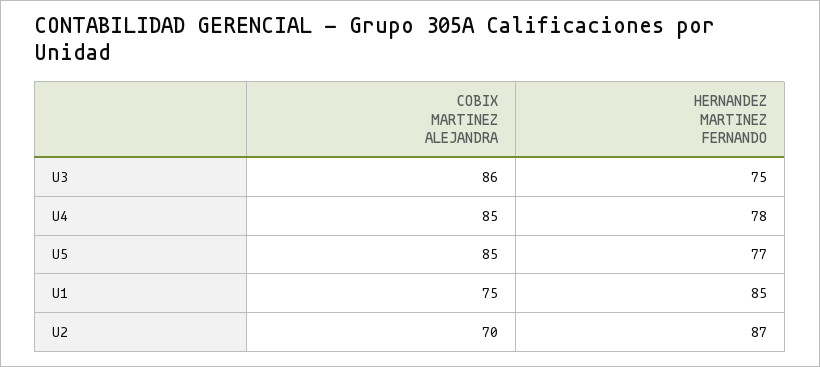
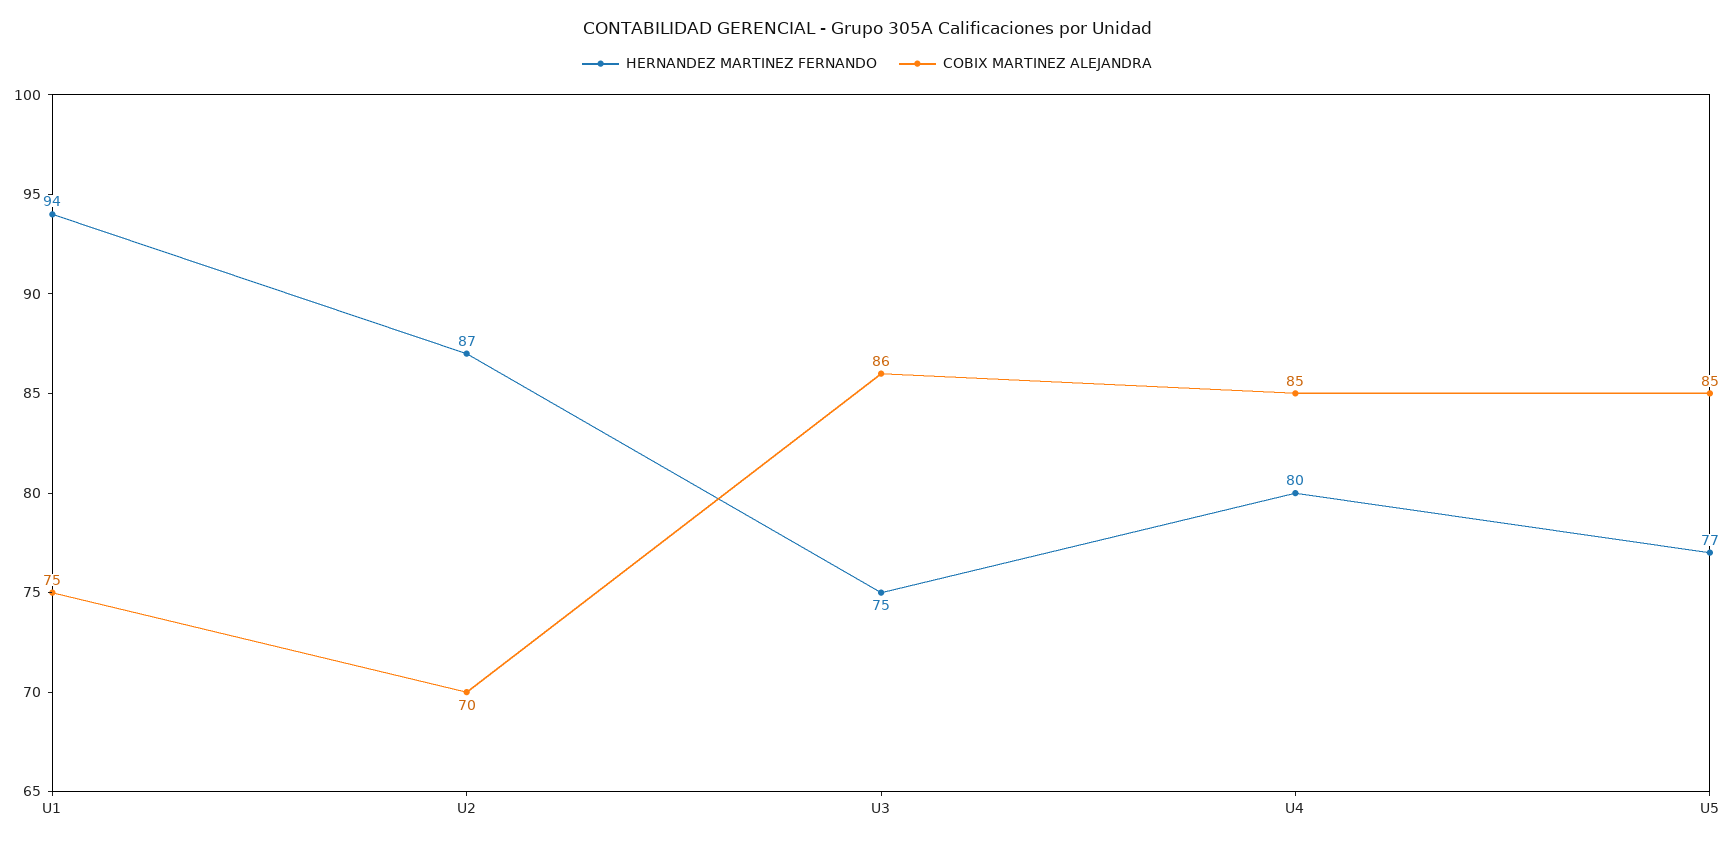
HERNANDEZ MARTINEZ FERNANDO, U4: 78 -> 80
HERNANDEZ MARTINEZ FERNANDO, U1: 85 -> 94

